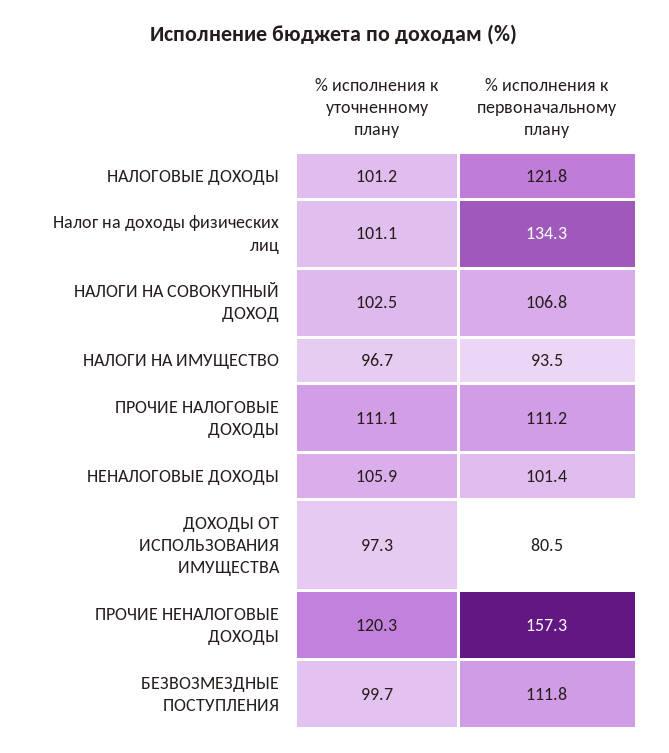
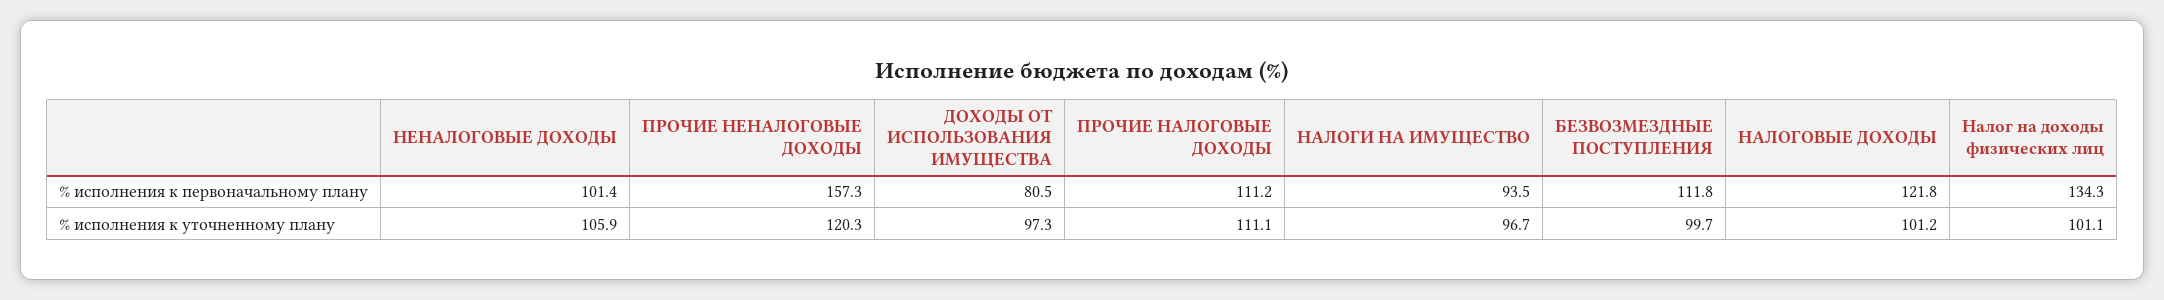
% исполнения к уточненному плану, НАЛОГИ НА СОВОКУПНЫЙ ДОХОД: 102.5 -> none
% исполнения к первоначальному плану, НАЛОГИ НА СОВОКУПНЫЙ ДОХОД: 106.8 -> none

